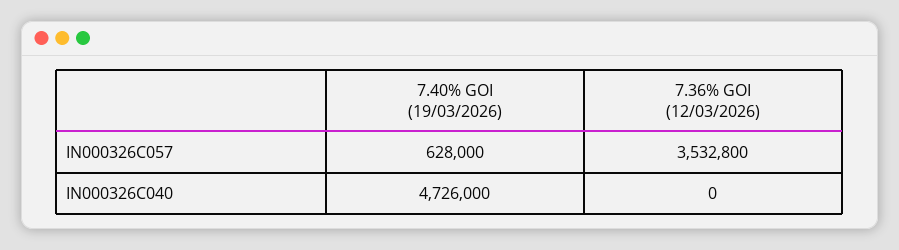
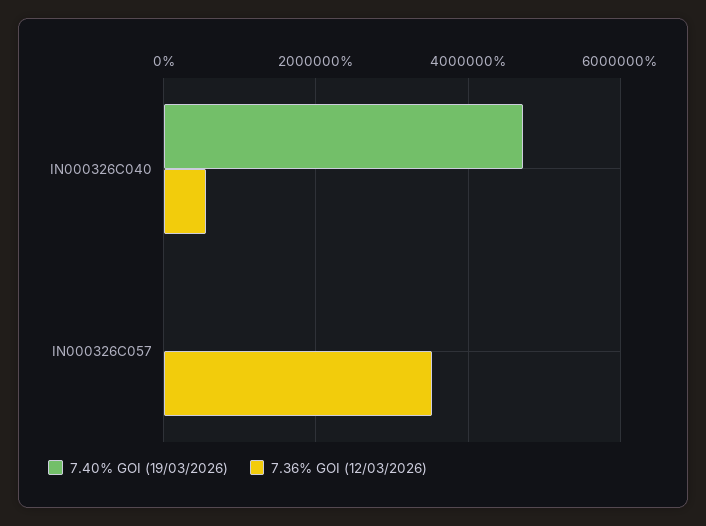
7.40% GOI (19/03/2026), IN000326C057: 628000 -> 0
7.36% GOI (12/03/2026), IN000326C040: 0 -> 600000

